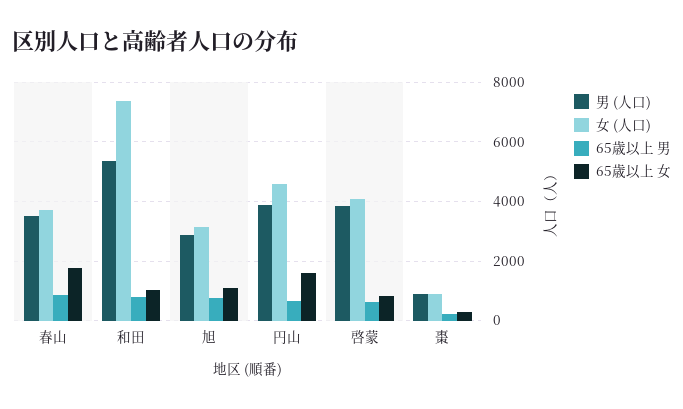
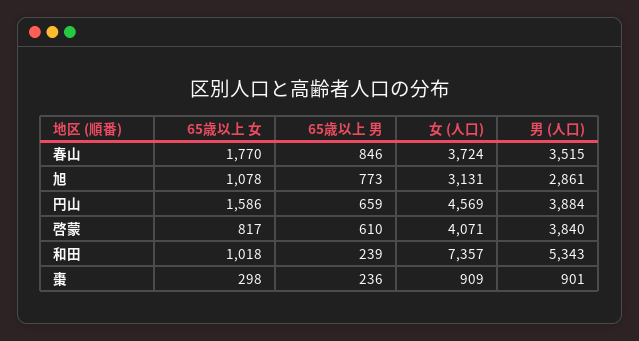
65歳以上 男, 和田: 750 -> 239

